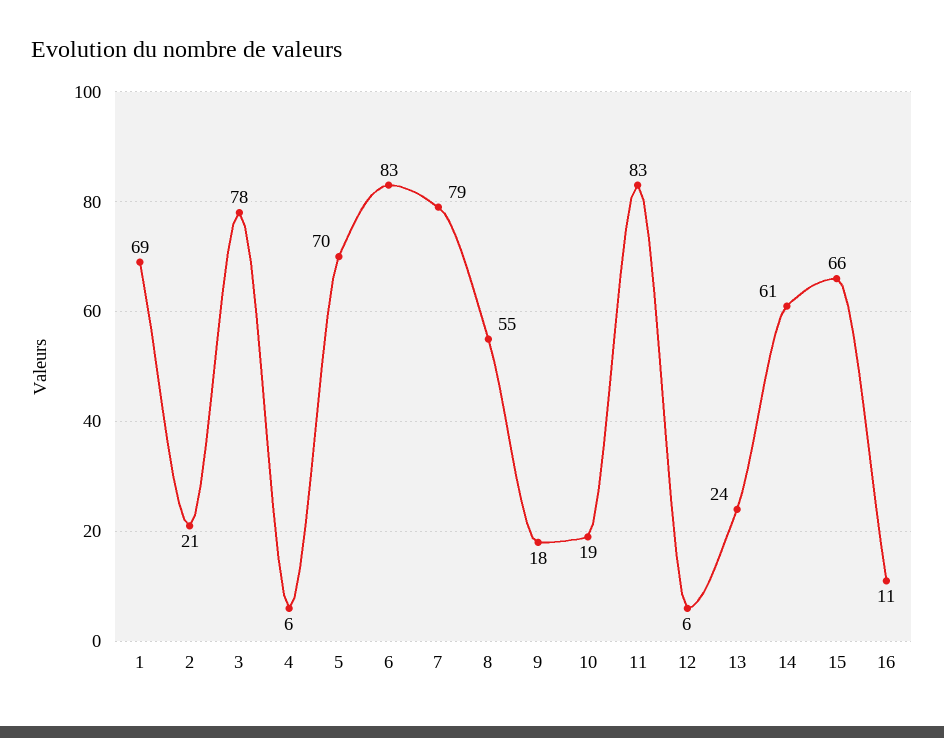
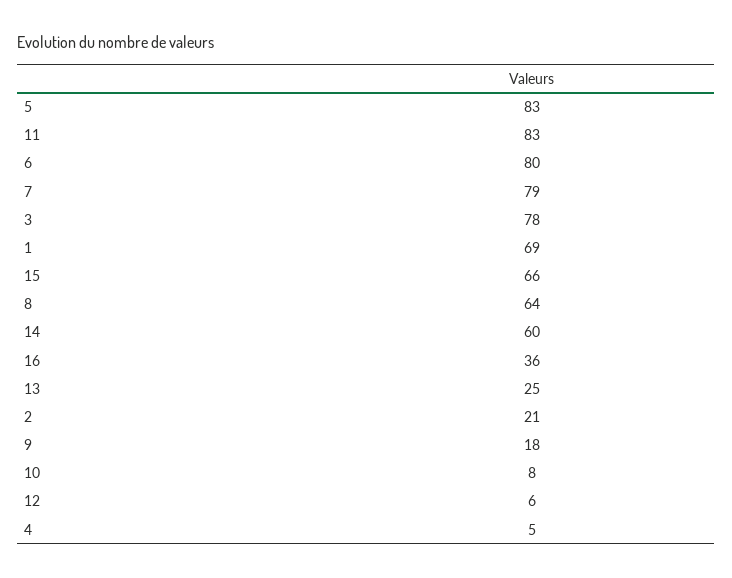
4: 6 -> 5
5: 70 -> 83
6: 83 -> 80
8: 55 -> 64
10: 19 -> 8
13: 24 -> 25
14: 61 -> 60
16: 11 -> 36

